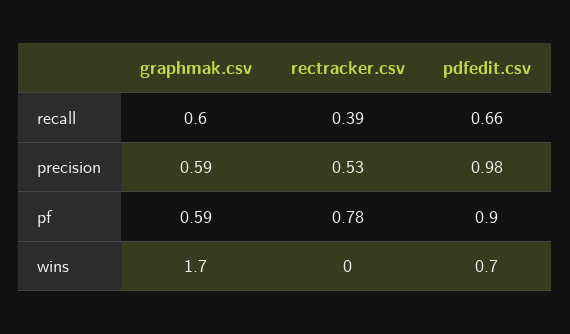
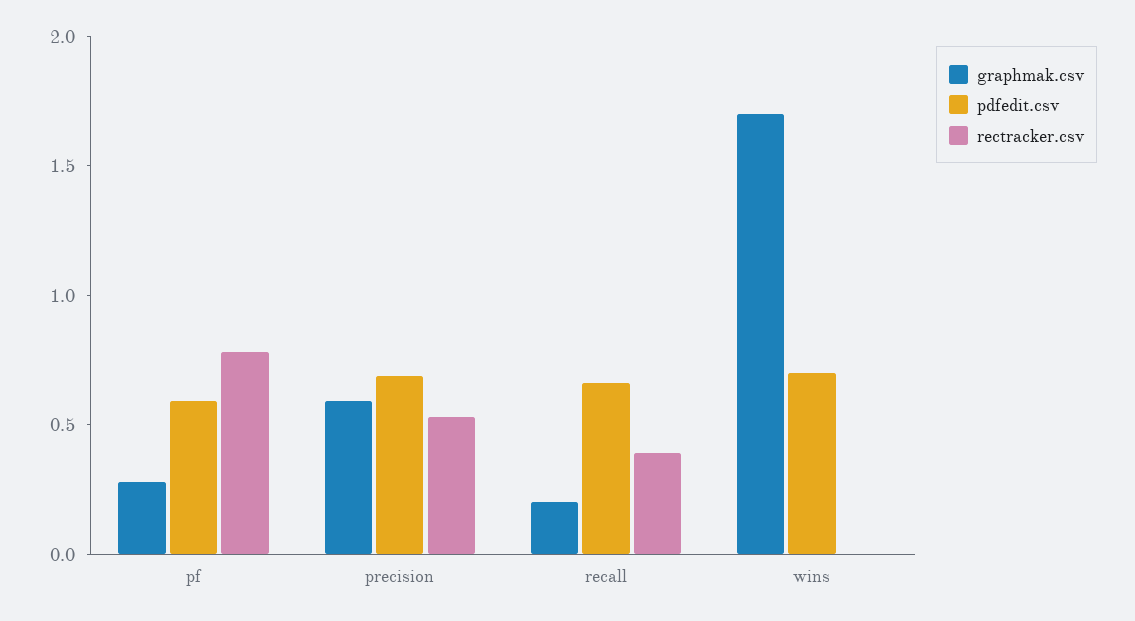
graphmak.csv, recall: 0.6 -> 0.2
pdfedit.csv, precision: 0.98 -> 0.7
graphmak.csv, pf: 0.59 -> 0.3
pdfedit.csv, pf: 0.9 -> 0.6

